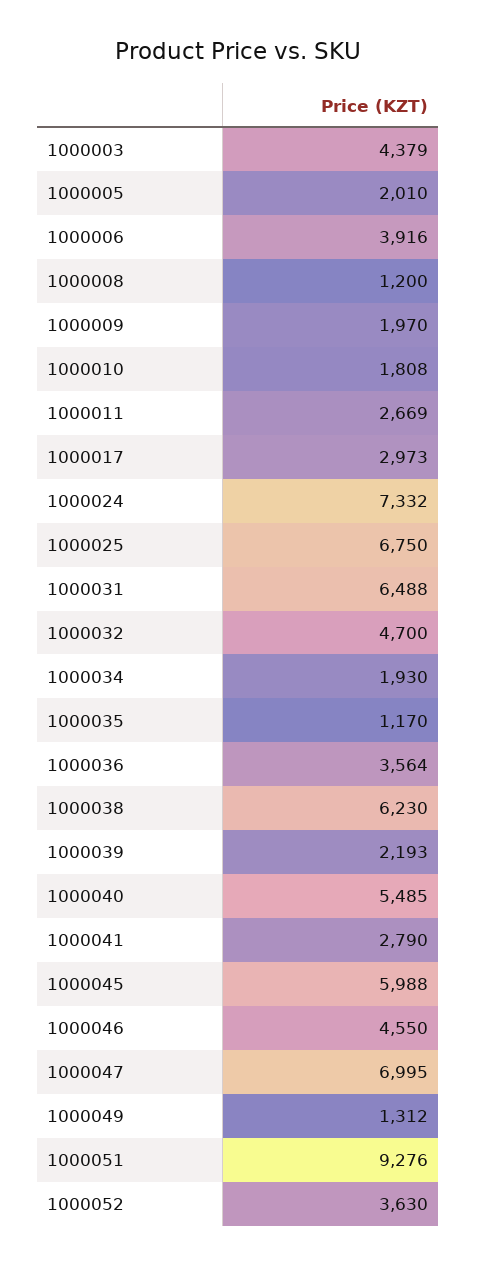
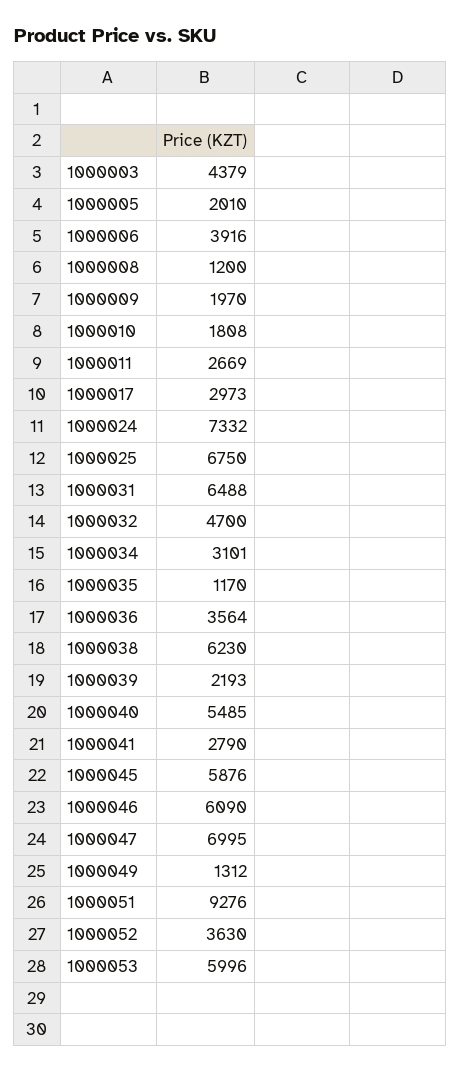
1000034: 1930 -> 3101
1000045: 5988 -> 5876
1000046: 4550 -> 6090
1000053: none -> 5996

